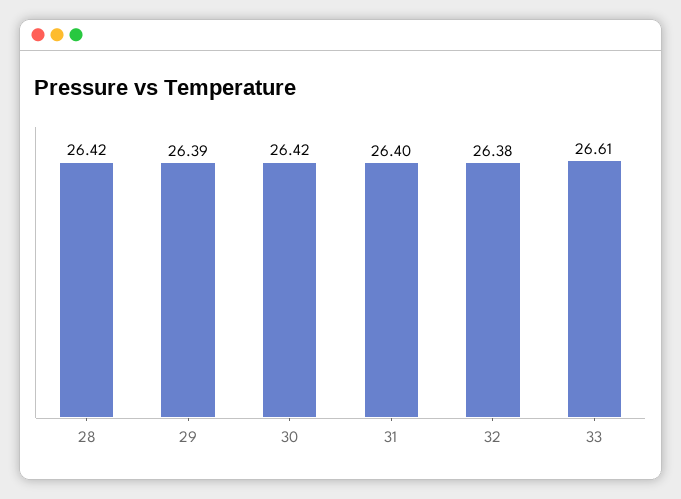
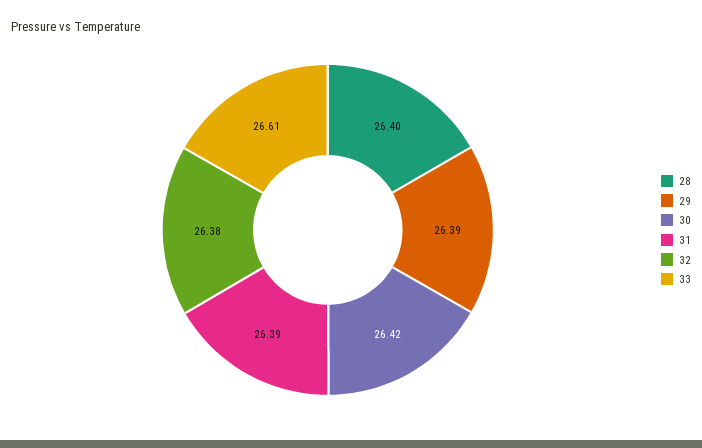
28: 26.42 -> 26.4
31: 26.4 -> 26.39

